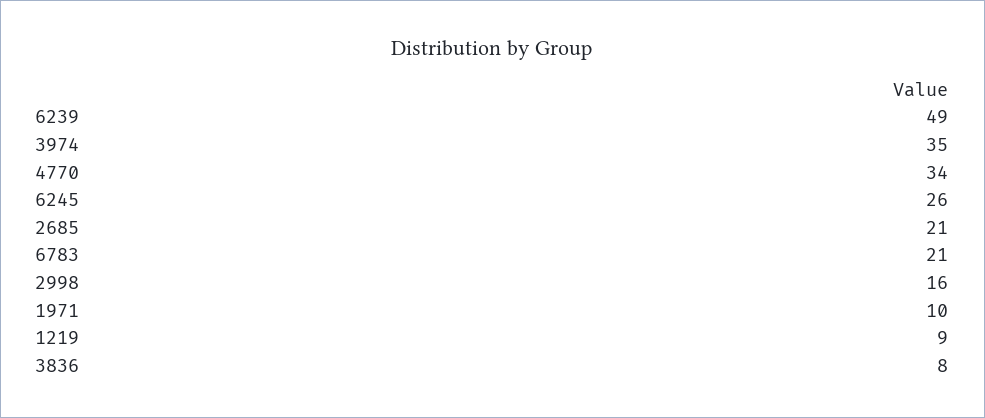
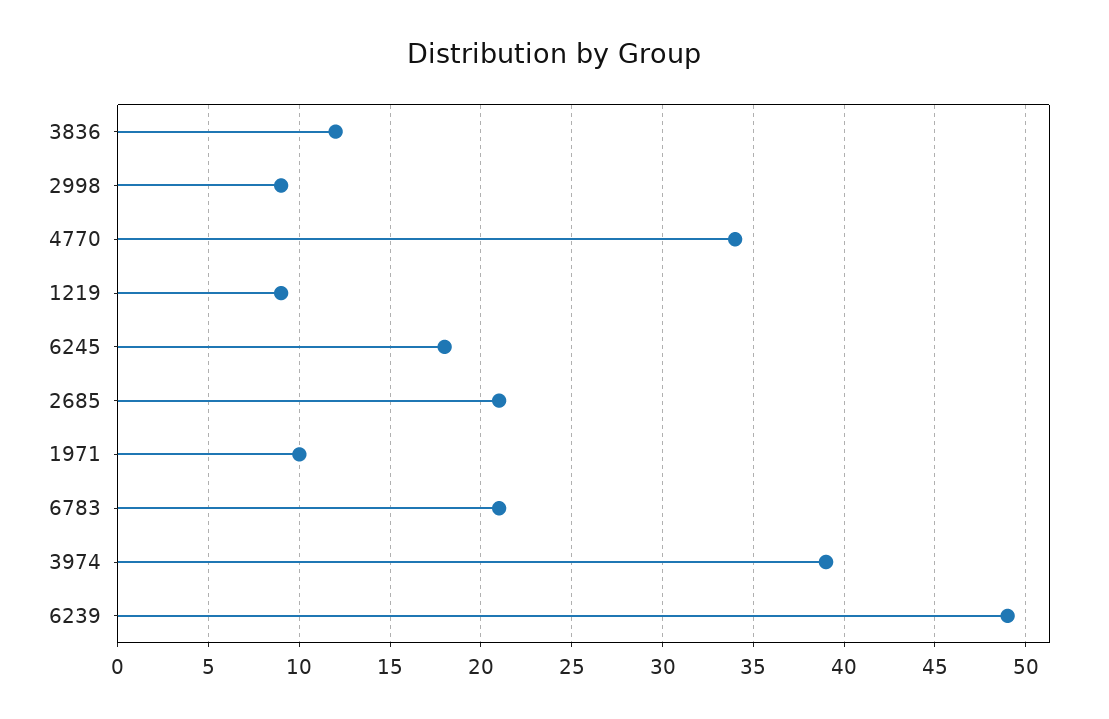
3974: 35 -> 39
6245: 26 -> 18
2998: 16 -> 9
3836: 8 -> 12

